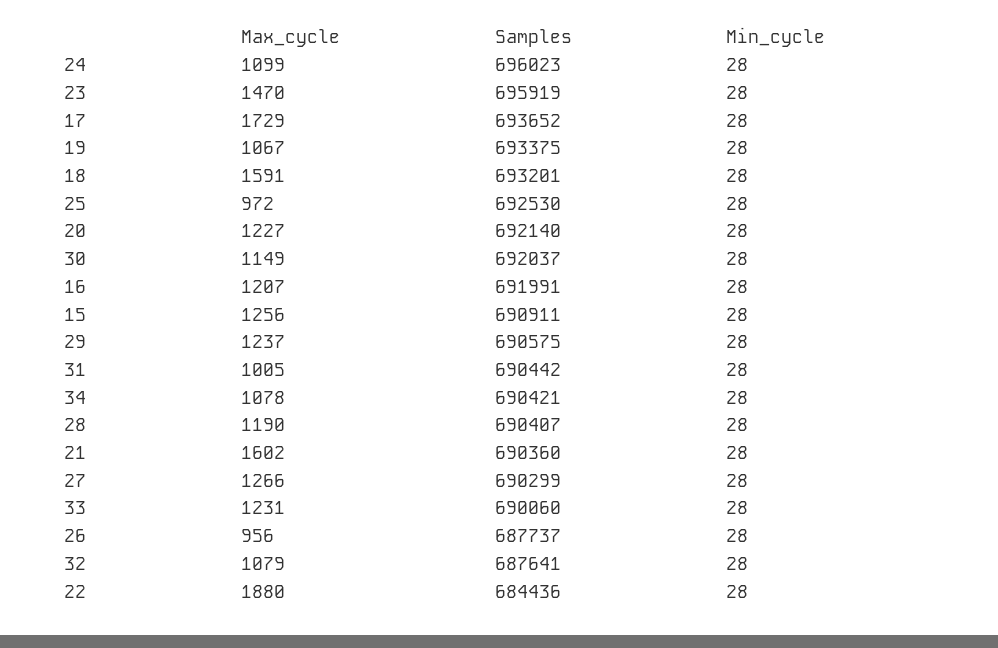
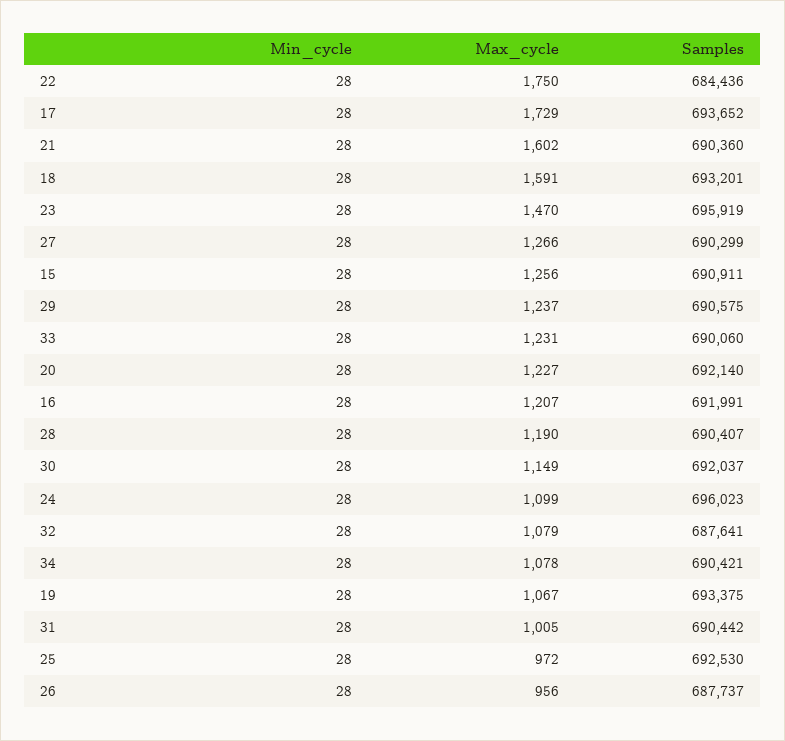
Max_cycle, 22: 1880 -> 1750

